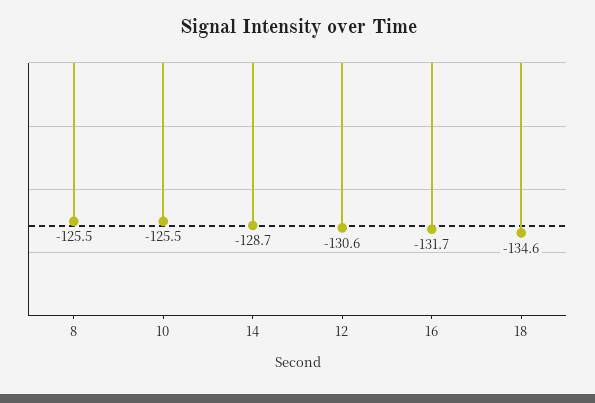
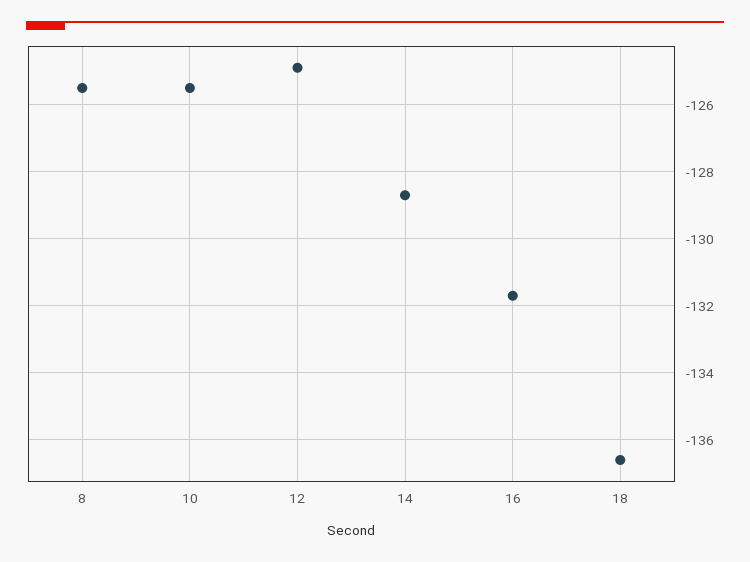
12: -130.6 -> -125
18: -134.6 -> -136.5

